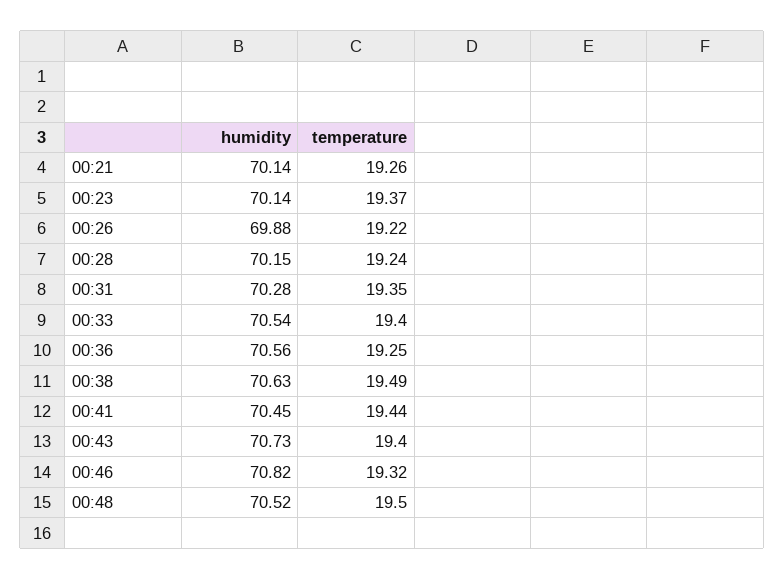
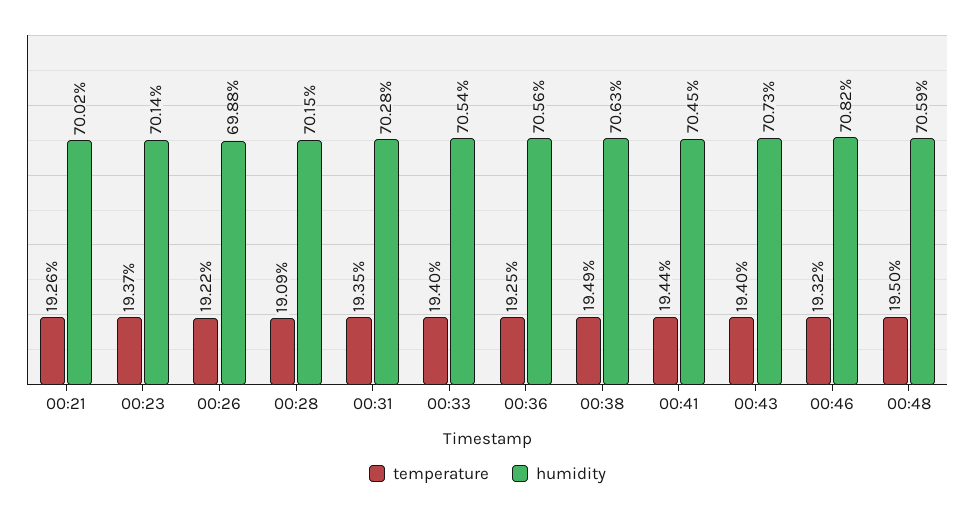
humidity, 00:21: 70.14 -> 70.02
temperature, 00:28: 19.24 -> 19.09
humidity, 00:48: 70.52 -> 70.59

